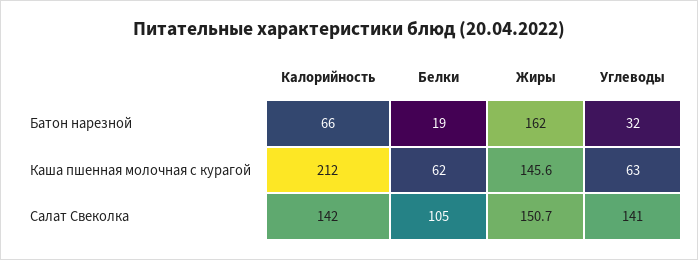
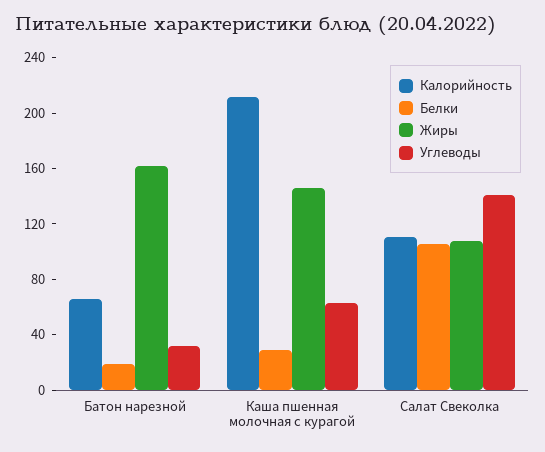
Белки, Каша пшенная молочная с курагой: 62 -> 30
Калорийность, Салат Свеколка: 142 -> 110
Жиры, Салат Свеколка: 150.7 -> 110

